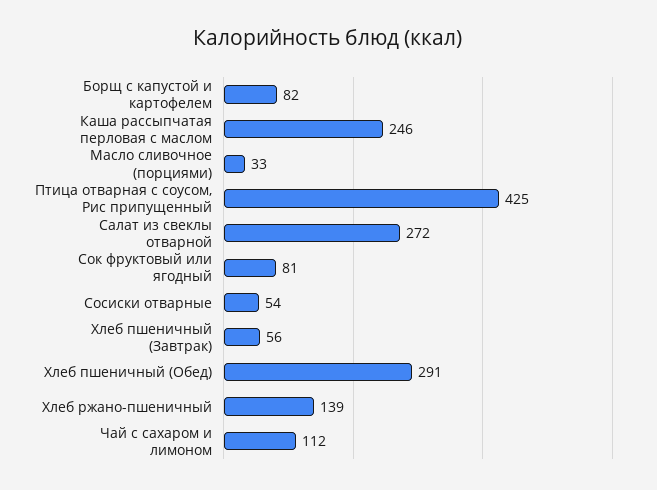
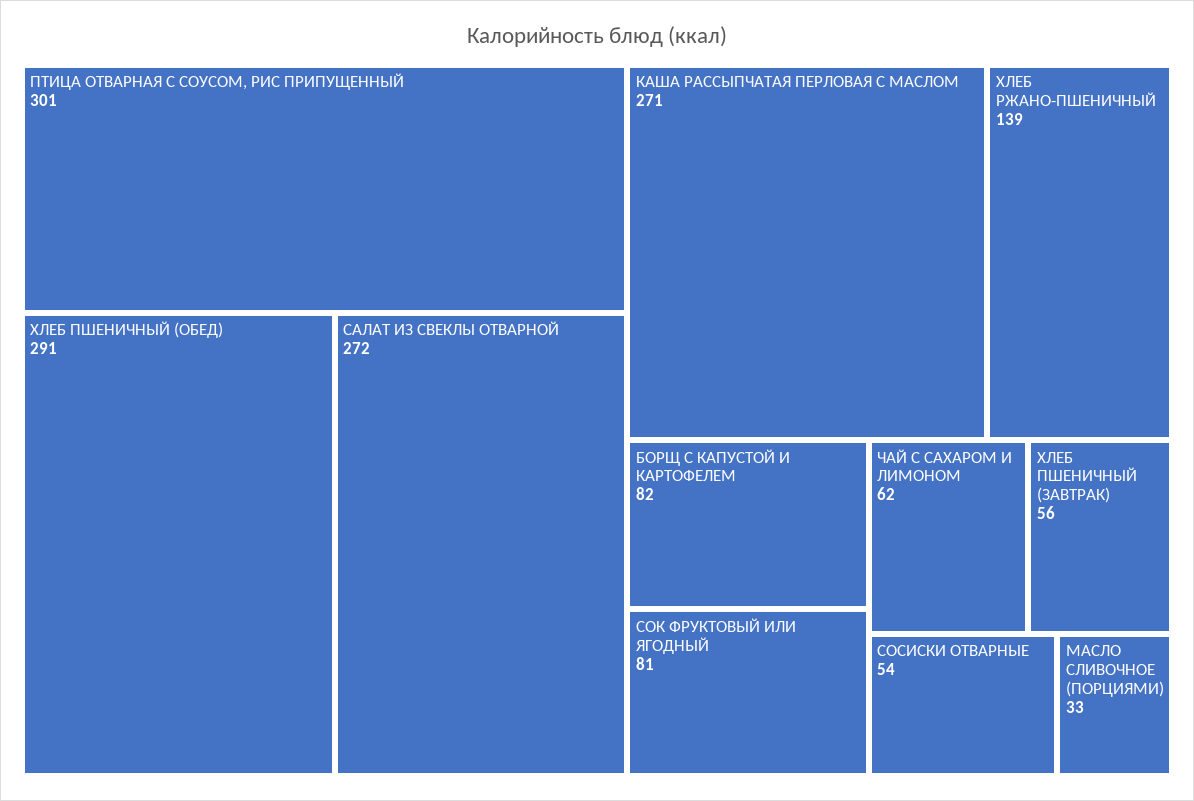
Каша рассыпчатая перловая с маслом: 246 -> 271
Птица отварная с соусом, Рис припущенный: 425 -> 301
Чай с сахаром и лимоном: 112 -> 62

